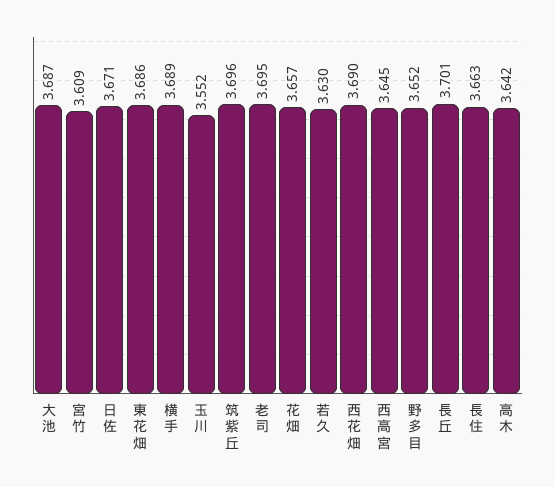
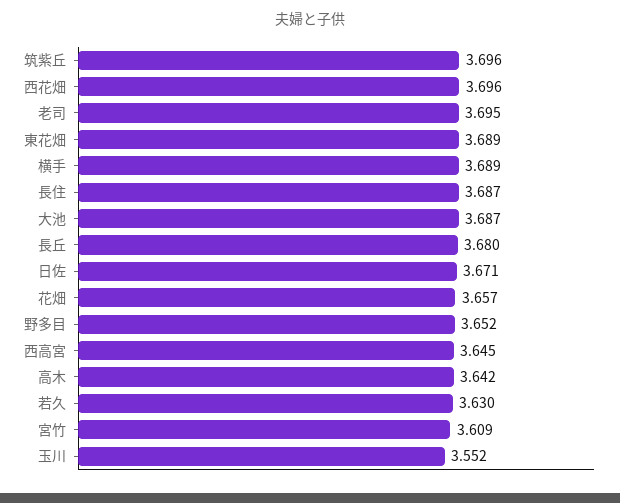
東花畑: 3.686 -> 3.689
西花畑: 3.69 -> 3.696
長丘: 3.701 -> 3.68
長住: 3.663 -> 3.687

